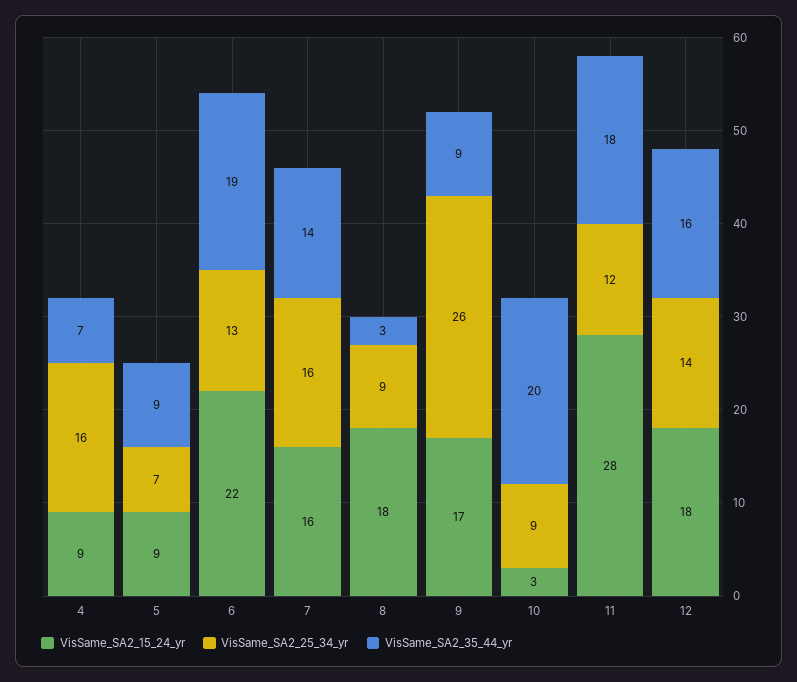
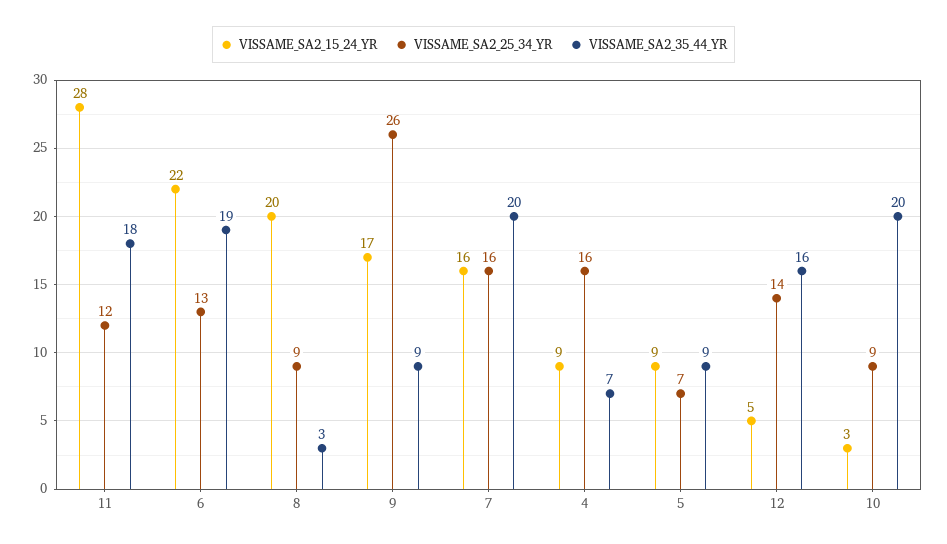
VisSame_SA2_35_44_yr, 7: 14 -> 20
VisSame_SA2_15_24_yr, 8: 18 -> 20
VisSame_SA2_15_24_yr, 12: 18 -> 5

